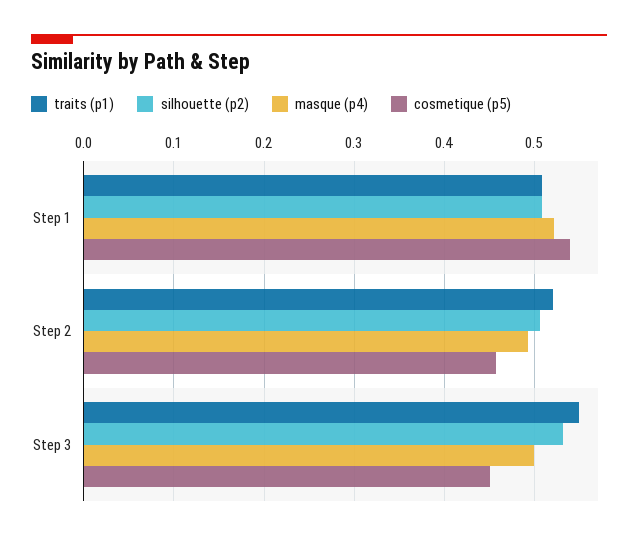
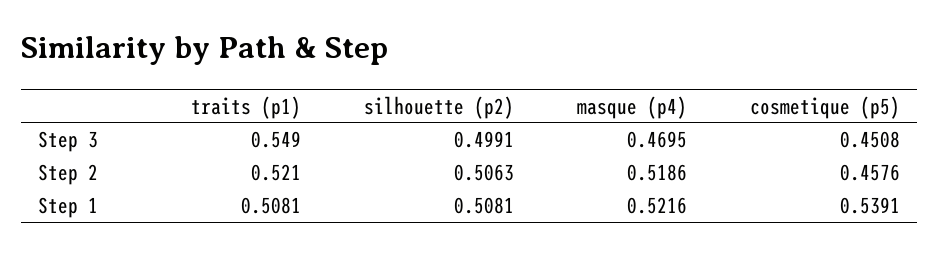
masque (p4), Step 2: 0.49 -> 0.5186
silhouette (p2), Step 3: 0.53 -> 0.4991
masque (p4), Step 3: 0.5 -> 0.4695

